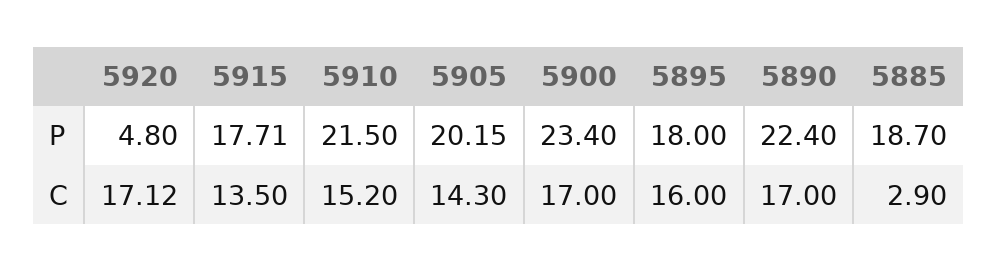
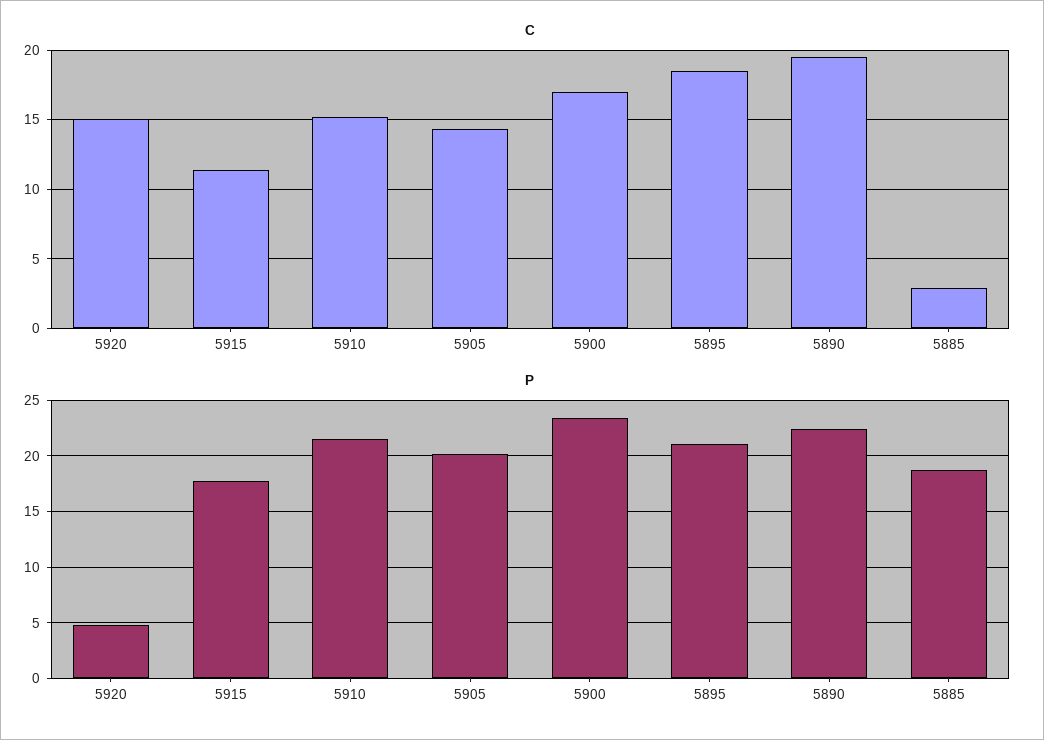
P, 5895: 18 -> 21
C, 5920: 17.12 -> 15
C, 5915: 13.5 -> 11.5
C, 5895: 16 -> 18.5
C, 5890: 17 -> 19.5

